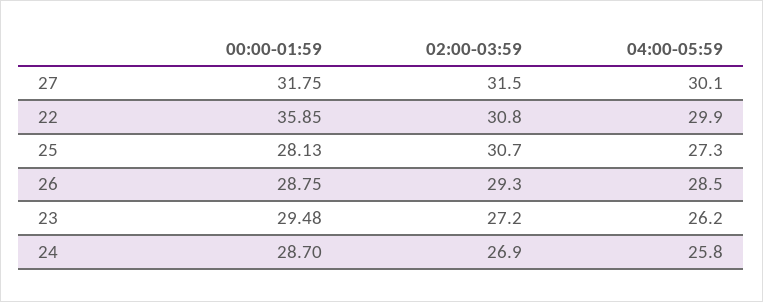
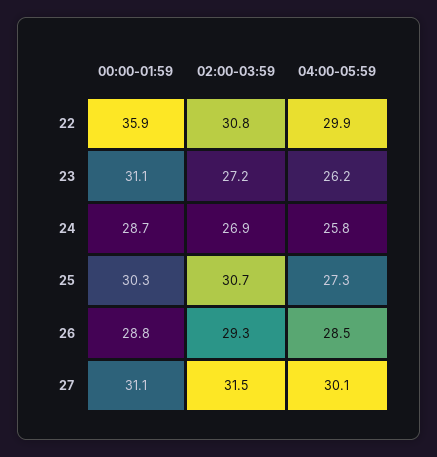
00:00-01:59, 27: 31.75 -> 31.1
00:00-01:59, 25: 28.13 -> 30.3
00:00-01:59, 23: 29.48 -> 31.1

